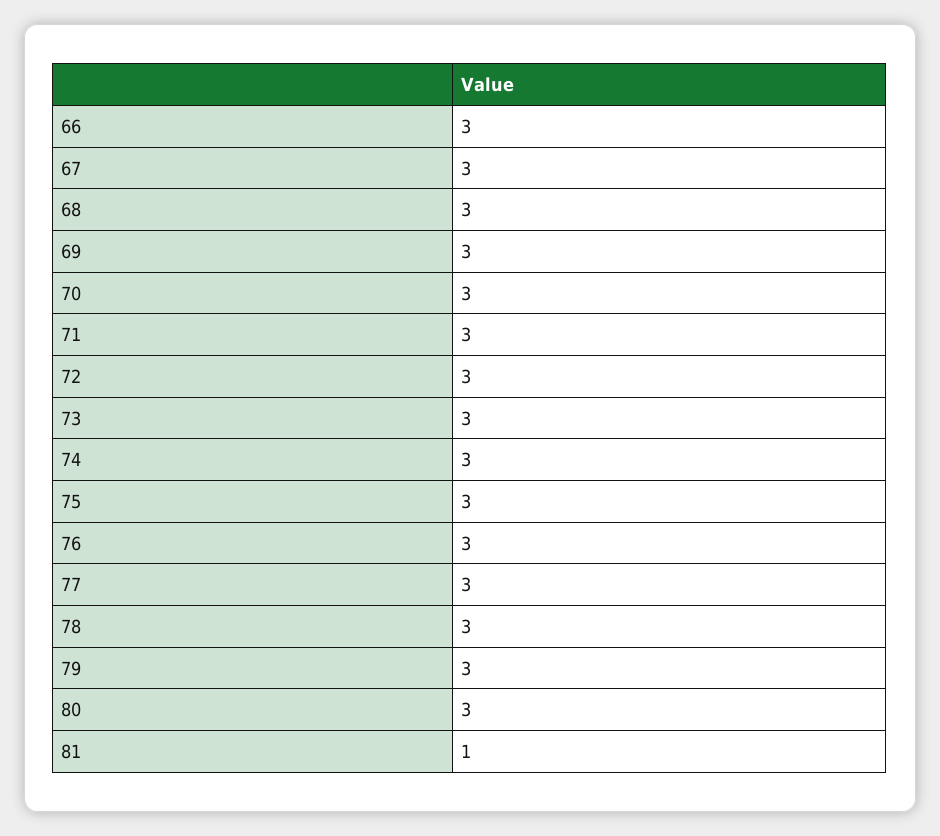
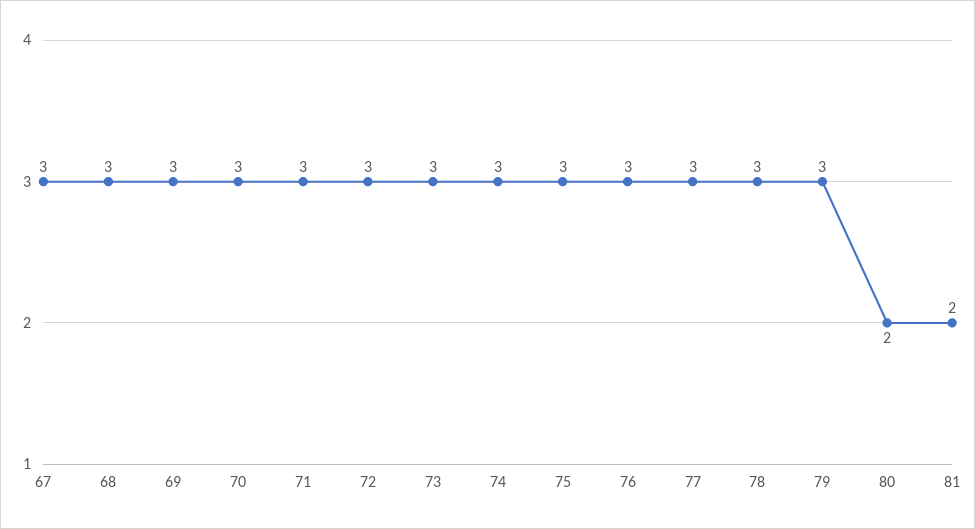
66: 3 -> none
80: 3 -> 2
81: 1 -> 2

